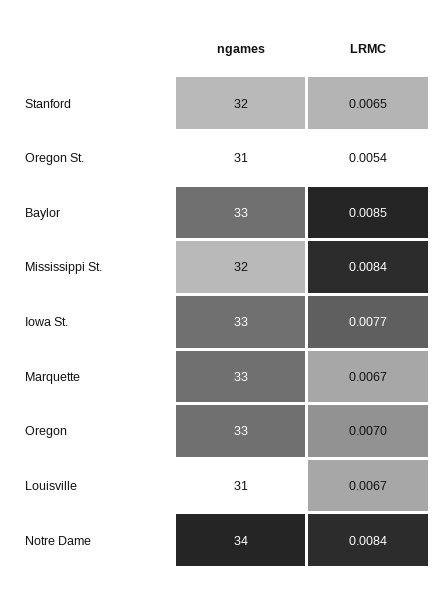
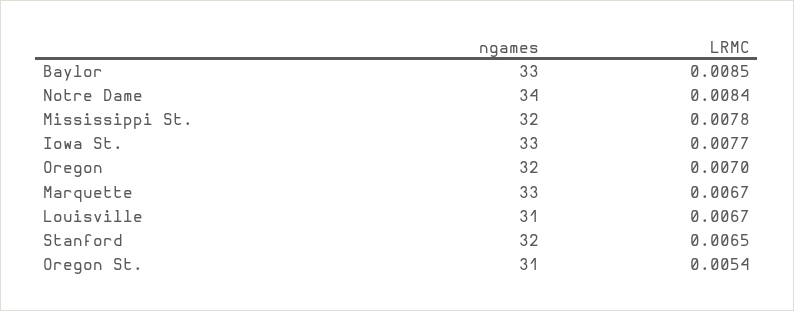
LRMC, Mississippi St.: 0.0084 -> 0.0078
ngames, Oregon: 33 -> 32

